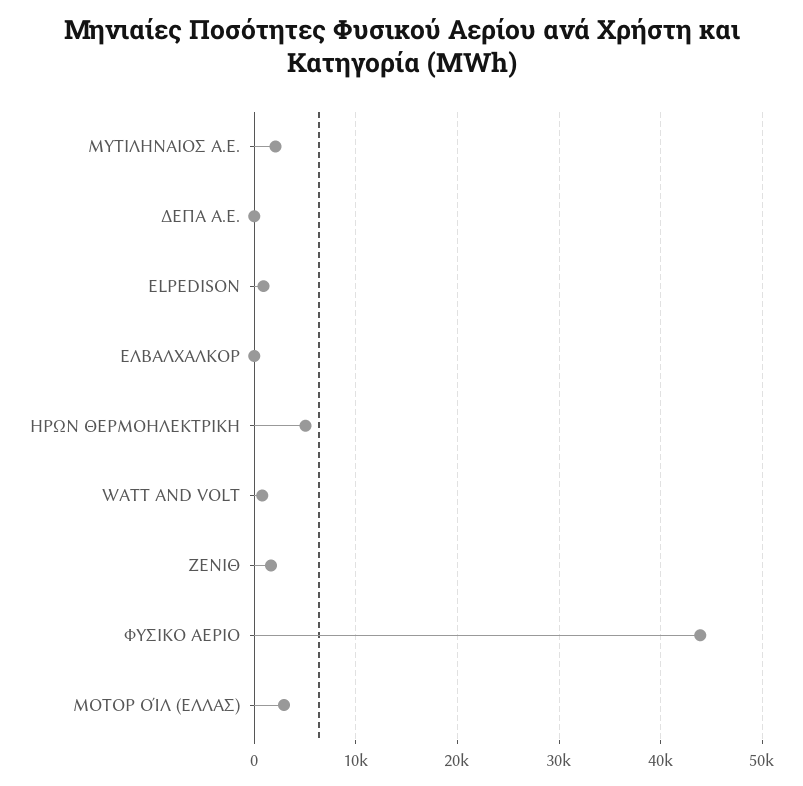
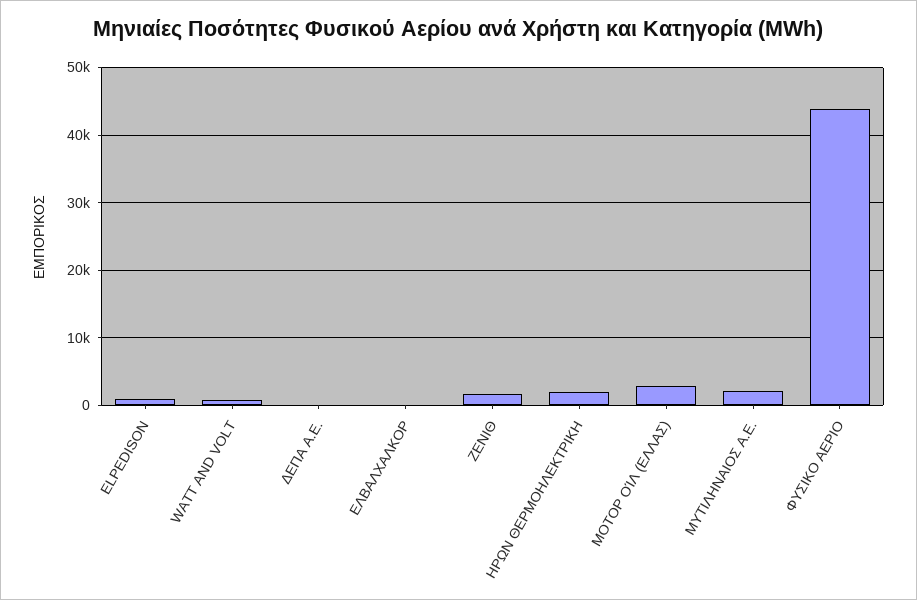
ΗΡΩΝ ΘΕΡΜΟΗΛΕΚΤΡΙΚΗ: 5000 -> 2000

